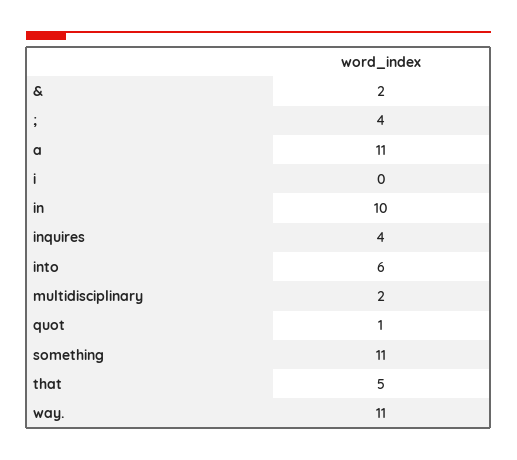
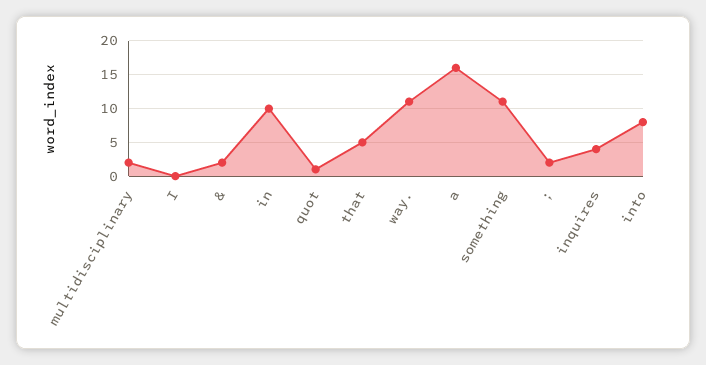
;: 4 -> 2
a: 11 -> 16
into: 6 -> 8

